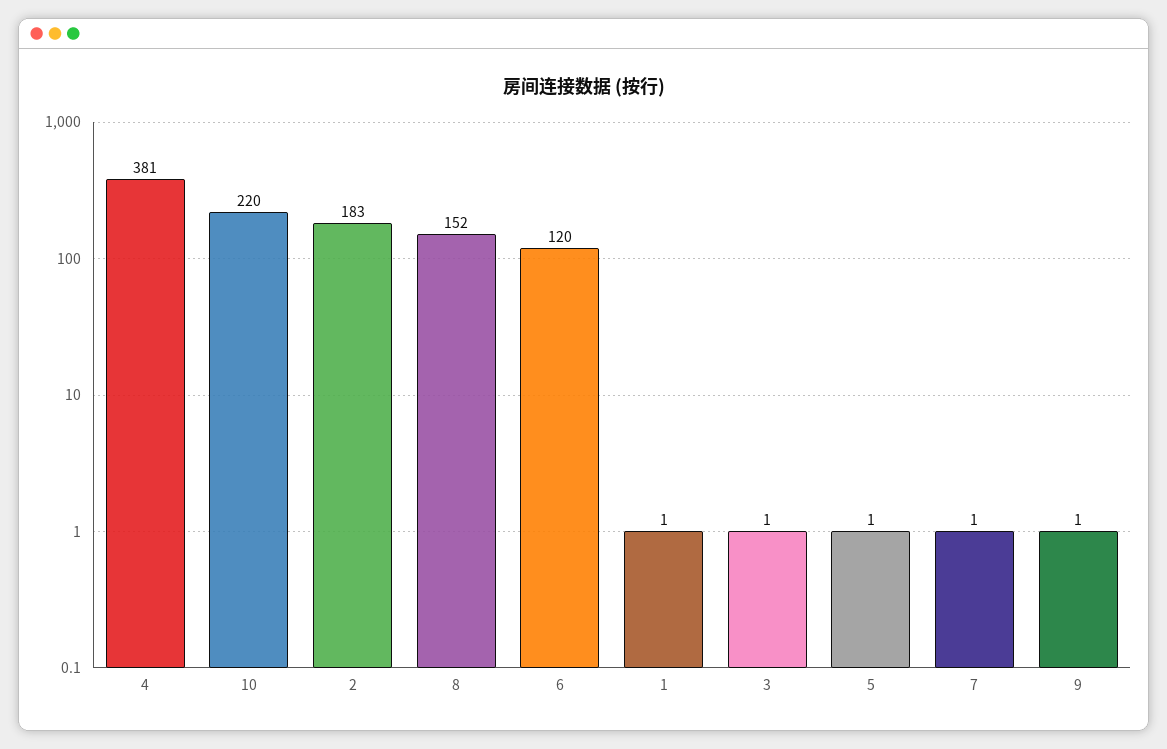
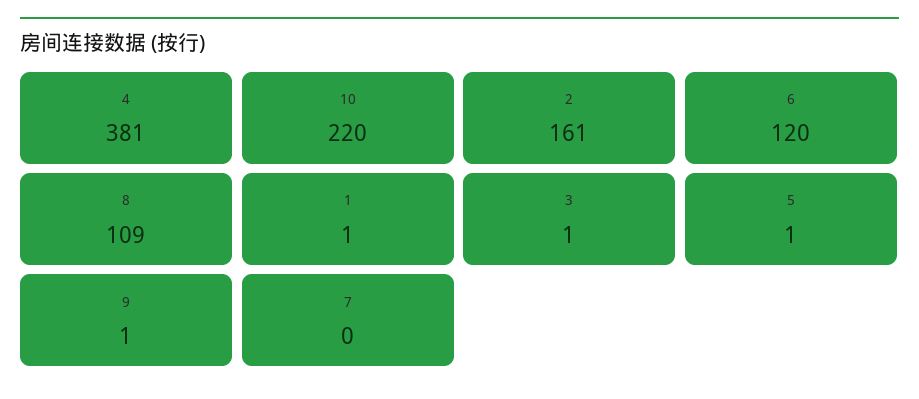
2: 183 -> 161
8: 152 -> 109
7: 1 -> 0

